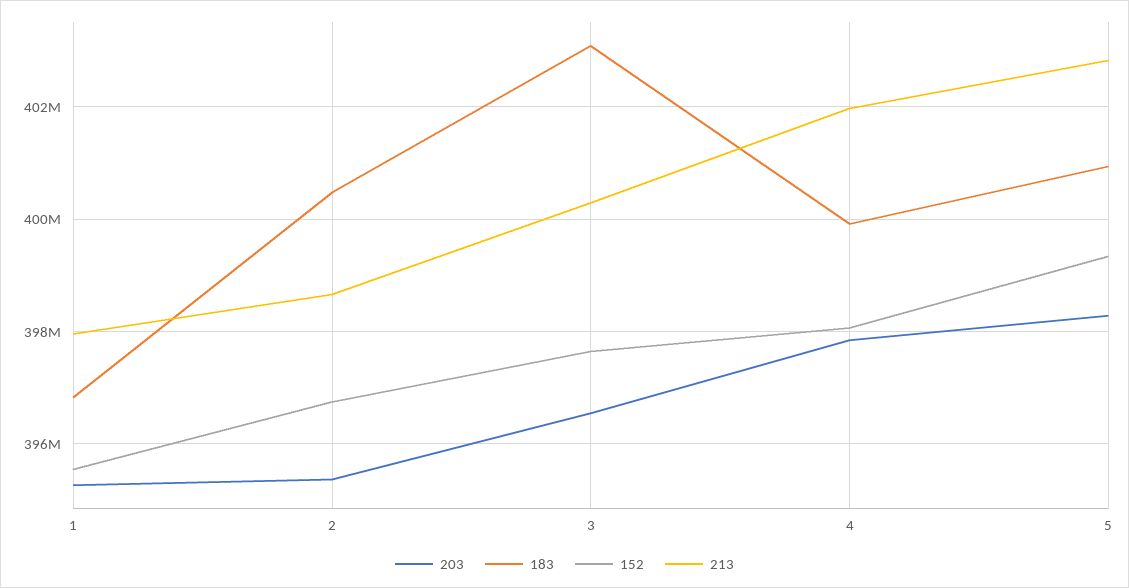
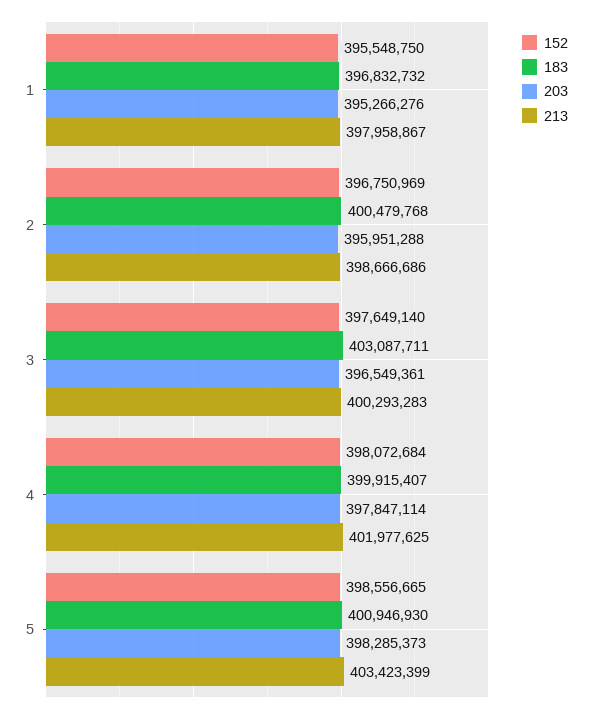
203, 2: 395400000 -> 395951288
152, 5: 399400000 -> 398556665
213, 5: 402800000 -> 403423399

